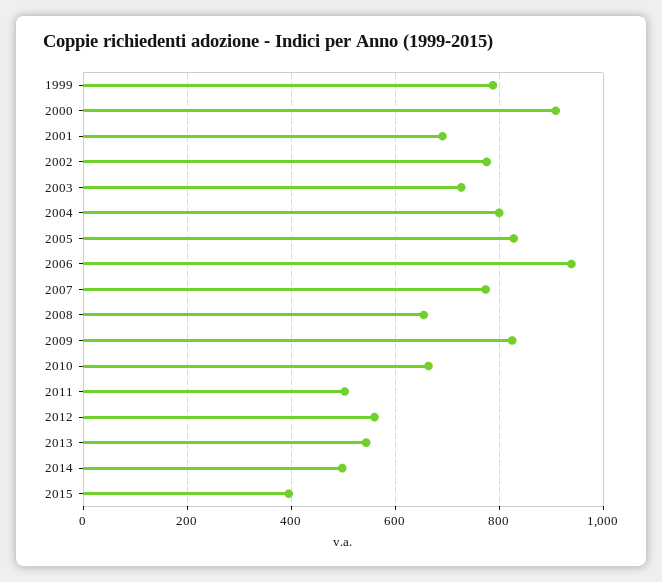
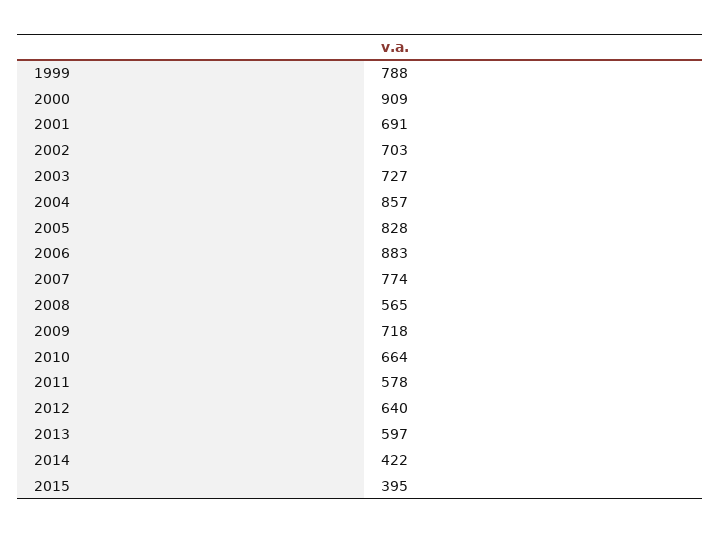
2002: 780 -> 703
2004: 800 -> 857
2006: 940 -> 883
2008: 660 -> 565
2009: 820 -> 718
2011: 500 -> 578
2012: 560 -> 640
2013: 540 -> 597
2014: 500 -> 422

